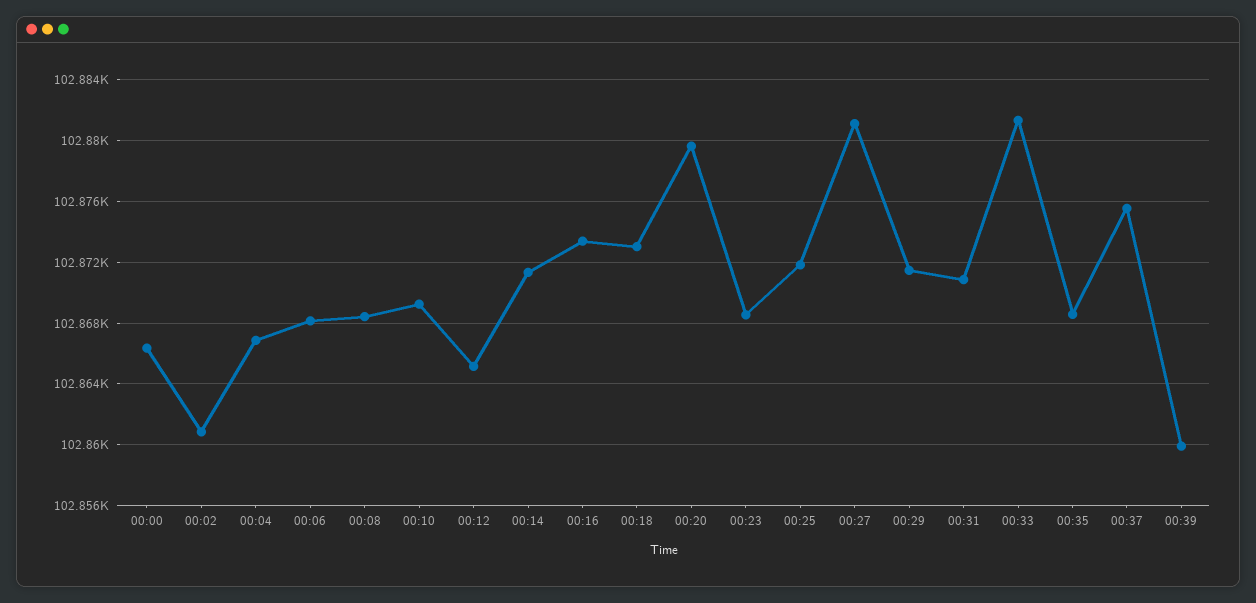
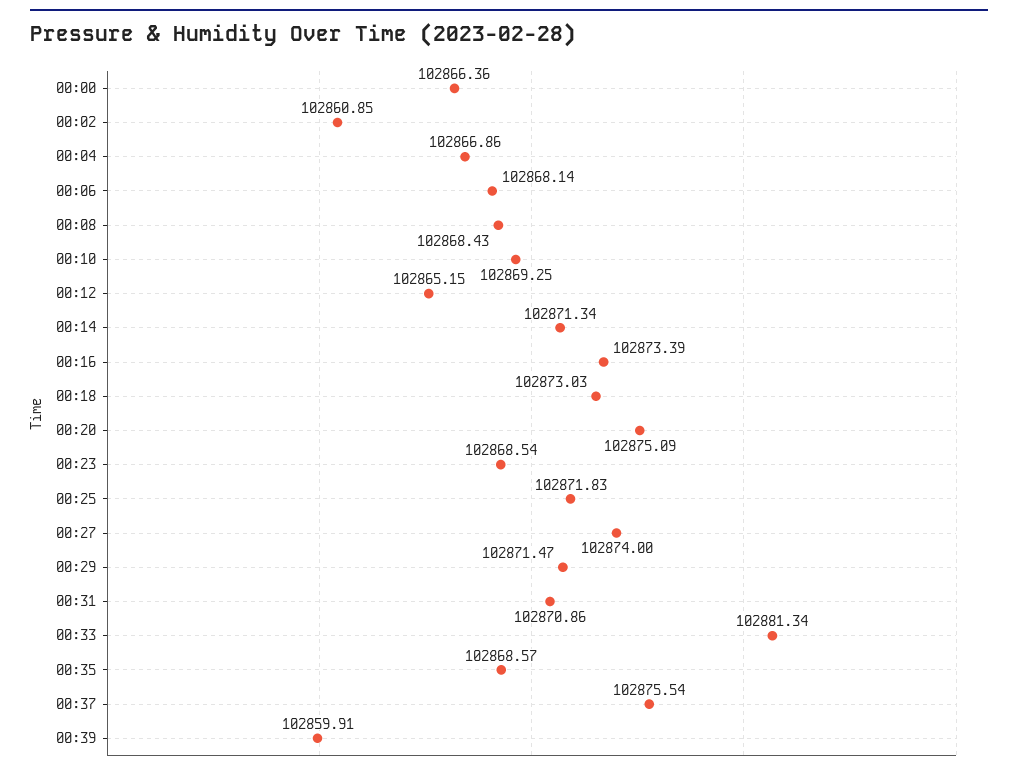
00:20: 102879.5 -> 102875.09
00:27: 102881 -> 102874

